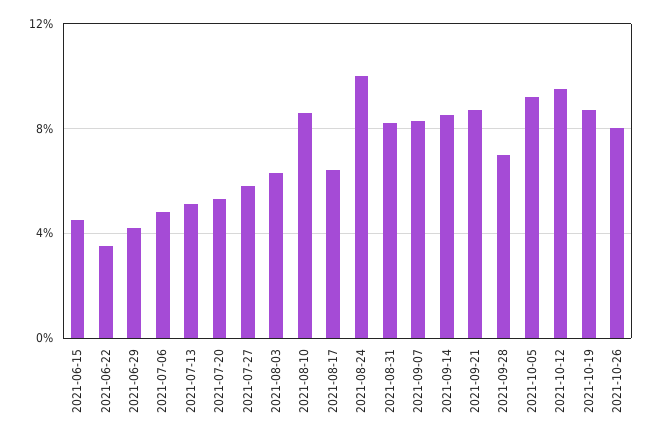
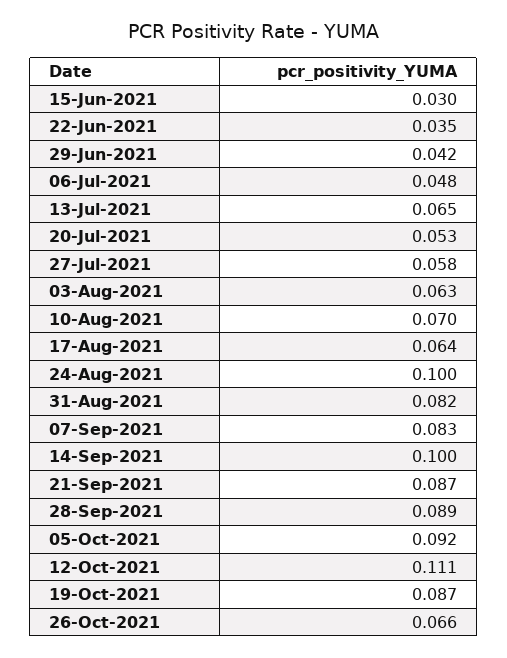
2021-06-15: 0.045 -> 0.03
2021-07-13: 0.05 -> 0.065
2021-08-10: 0.085 -> 0.07
2021-09-14: 0.085 -> 0.1
2021-09-28: 0.07 -> 0.089
2021-10-12: 0.095 -> 0.111
2021-10-26: 0.08 -> 0.066

